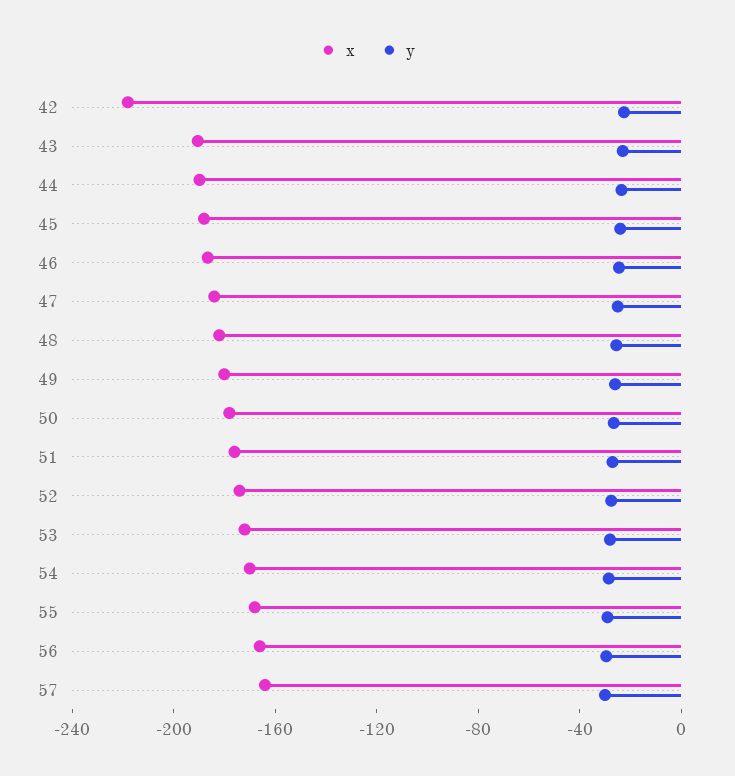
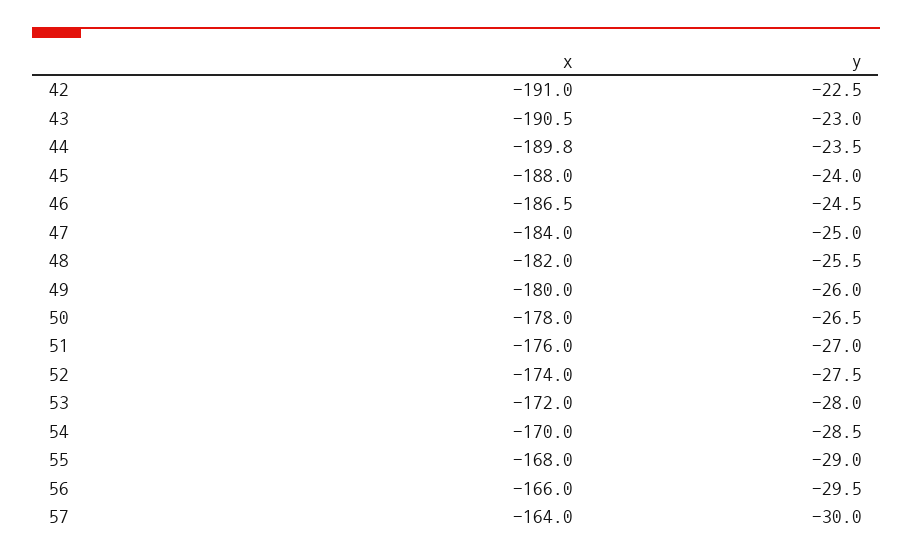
x, 42: -220 -> -191

